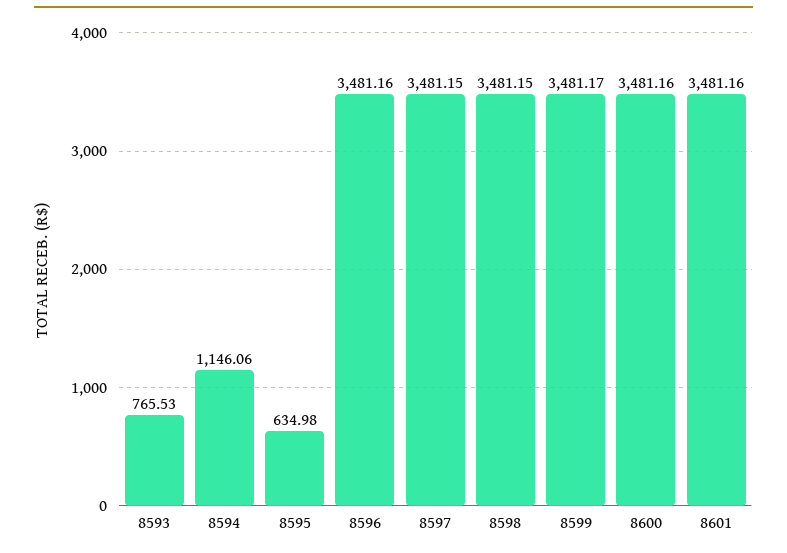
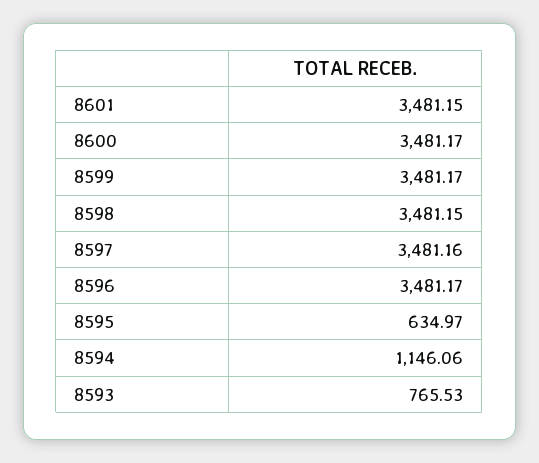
8595: 634.98 -> 634.97
8596: 3481.16 -> 3481.17
8597: 3481.15 -> 3481.16
8600: 3481.16 -> 3481.17
8601: 3481.16 -> 3481.15

